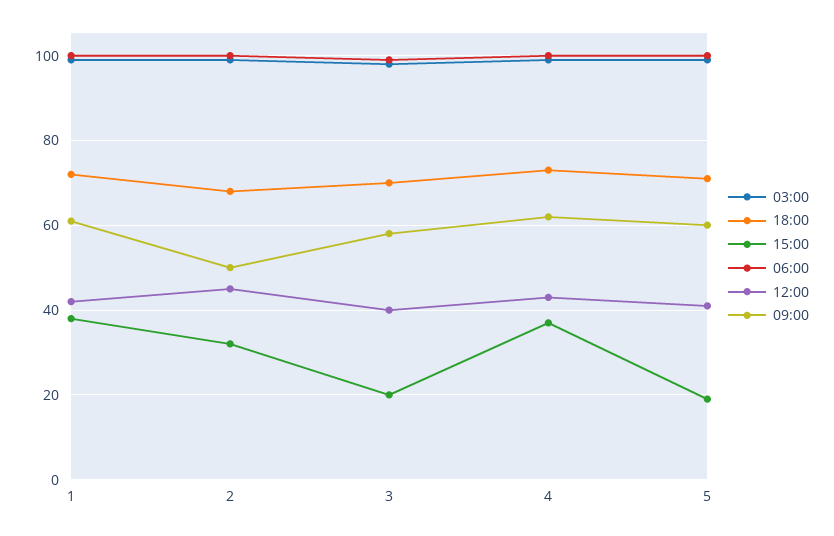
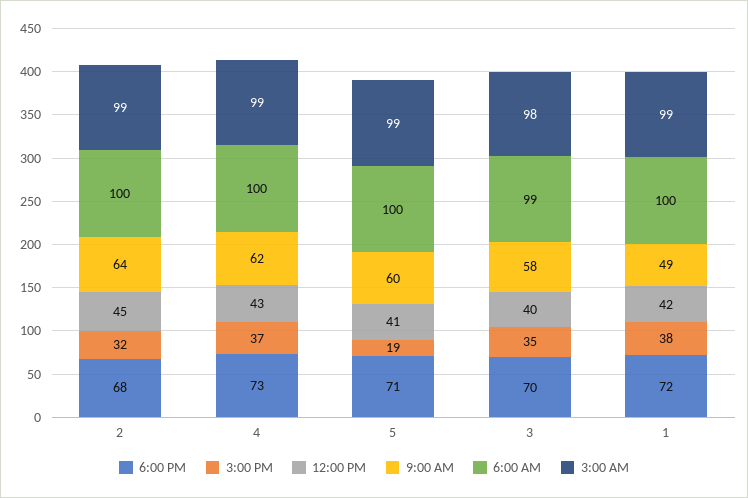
09:00, 1: 60 -> 49
09:00, 2: 50 -> 64
15:00, 3: 20 -> 35

